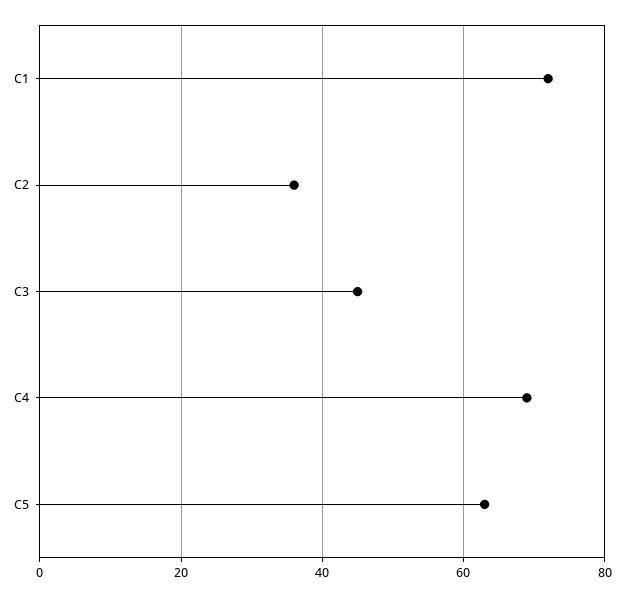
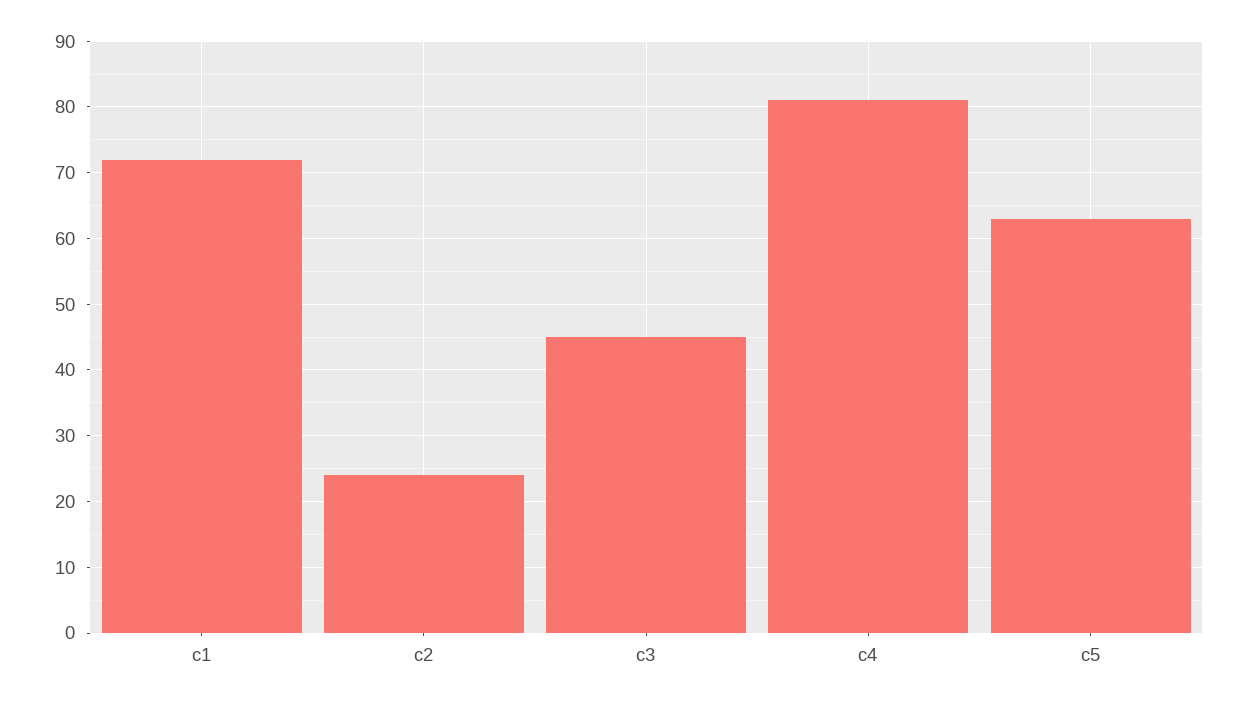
C2: 35 -> 24
C4: 70 -> 81

